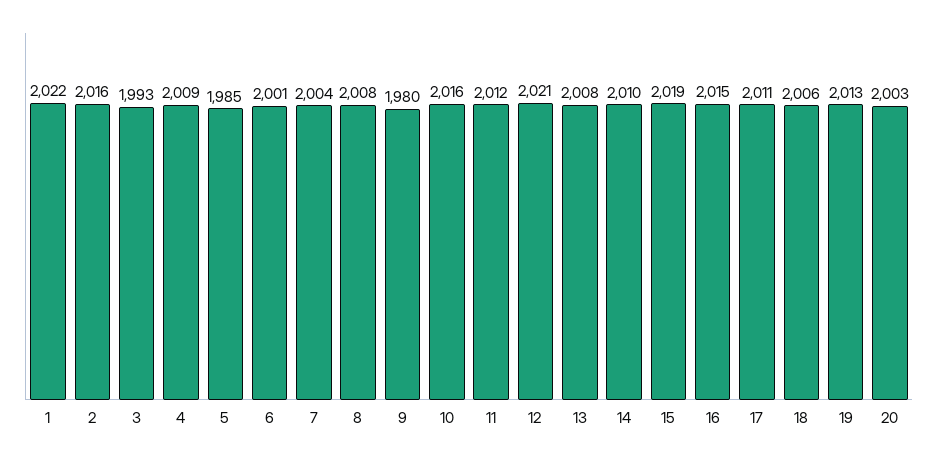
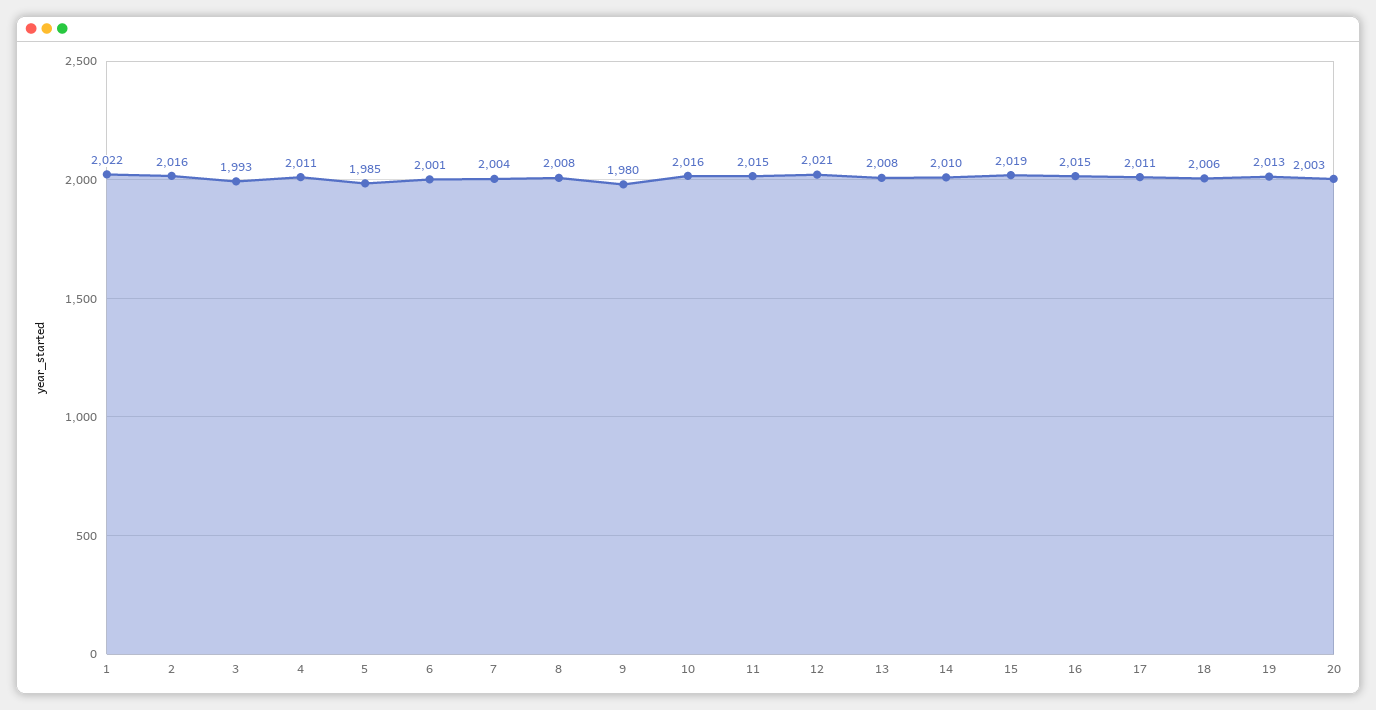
4: 2009 -> 2011
11: 2012 -> 2015

